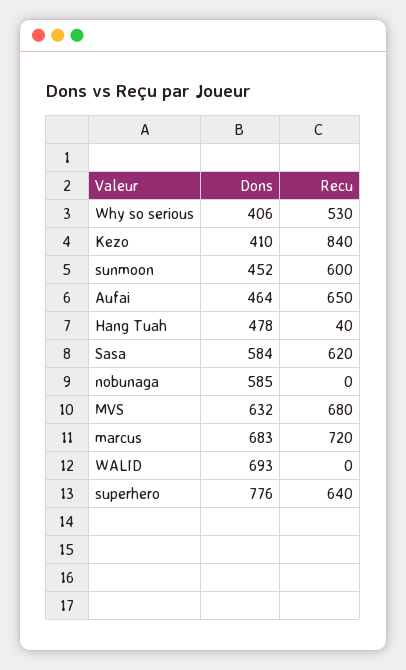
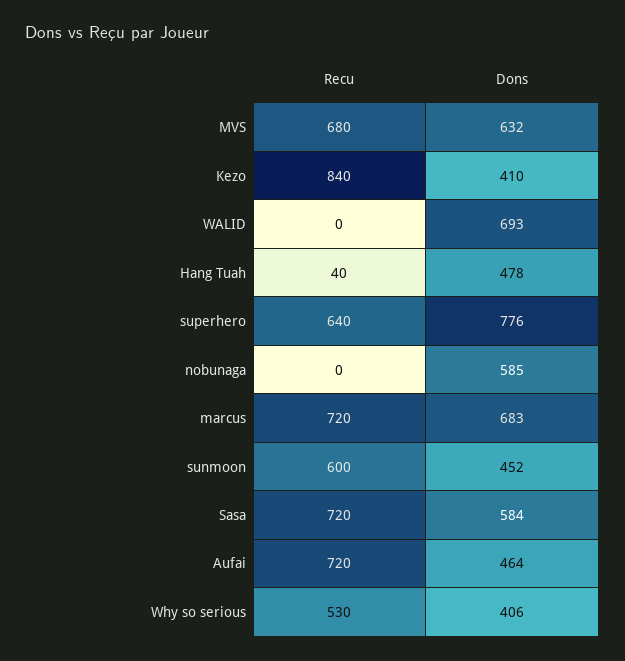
Recu, Aufai: 650 -> 720
Recu, Sasa: 620 -> 720

